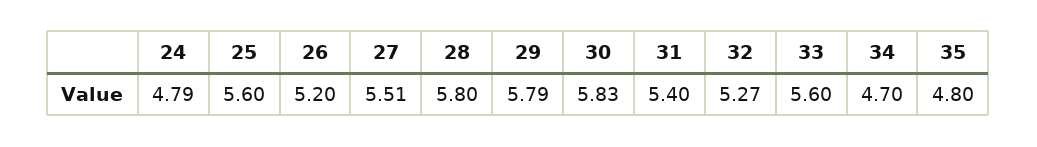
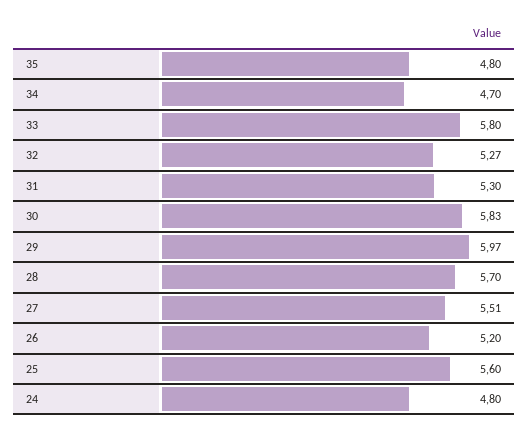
24: 4.79 -> 4.8
28: 5.8 -> 5.7
29: 5.79 -> 5.97
31: 5.4 -> 5.3
33: 5.6 -> 5.8

